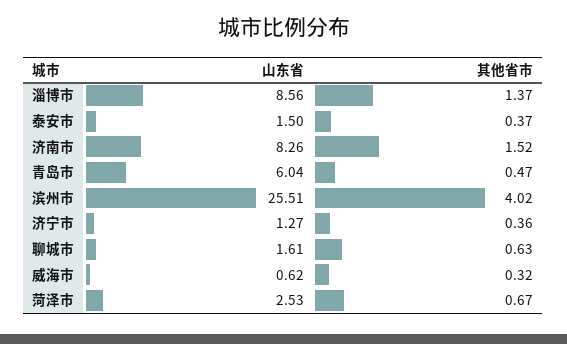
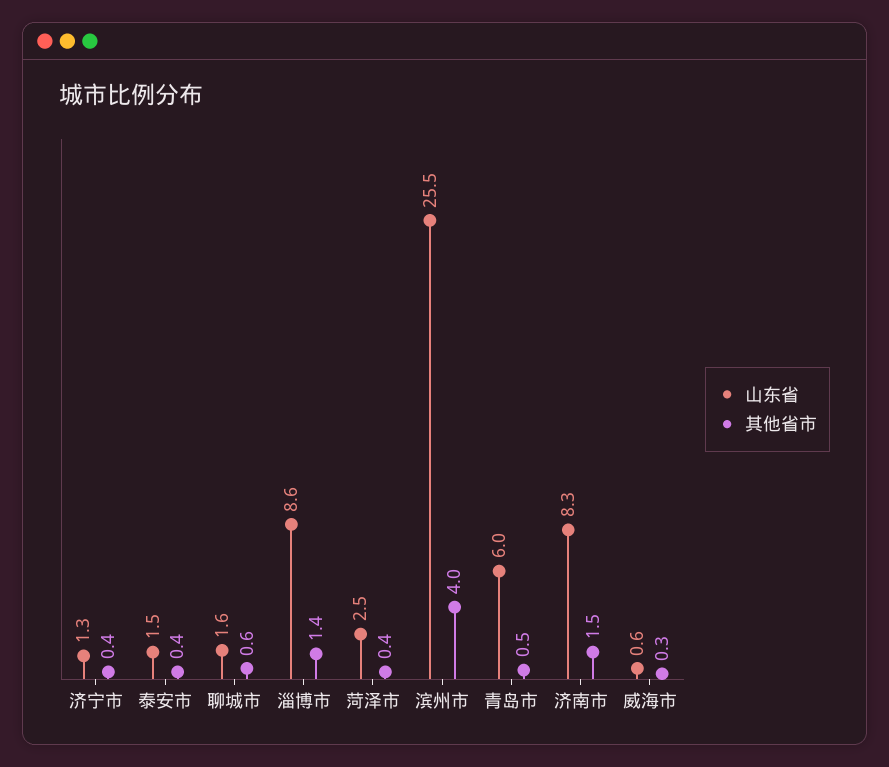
其他省市, 菏泽市: 0.67 -> 0.4

